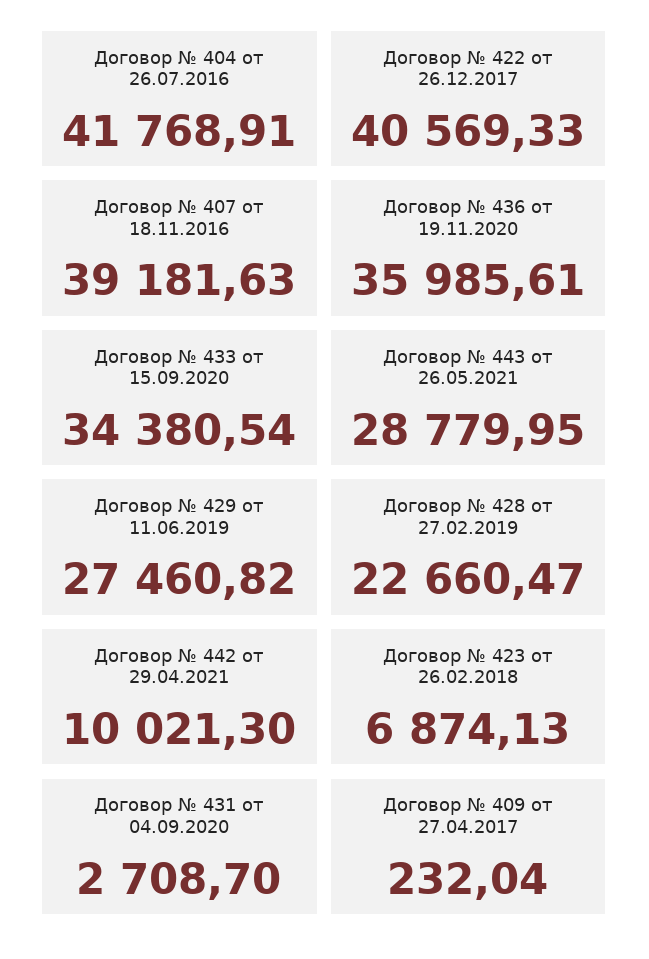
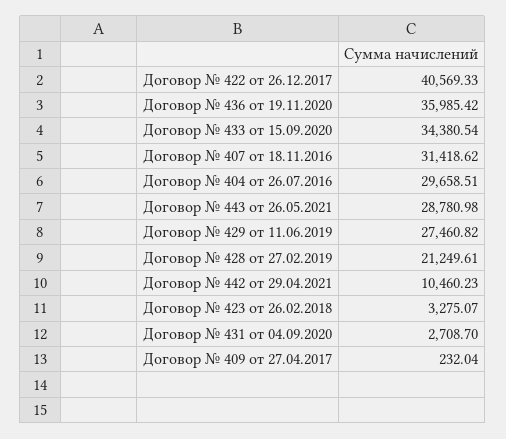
Договор № 404 от 26.07.2016: 41768.91 -> 29658.51
Договор № 407 от 18.11.2016: 39181.63 -> 31418.62
Договор № 436 от 19.11.2020: 35985.61 -> 35985.42
Договор № 443 от 26.05.2021: 28779.95 -> 28780.98
Договор № 428 от 27.02.2019: 22660.47 -> 21249.61
Договор № 442 от 29.04.2021: 10021.3 -> 10460.23
Договор № 423 от 26.02.2018: 6874.13 -> 3275.07

